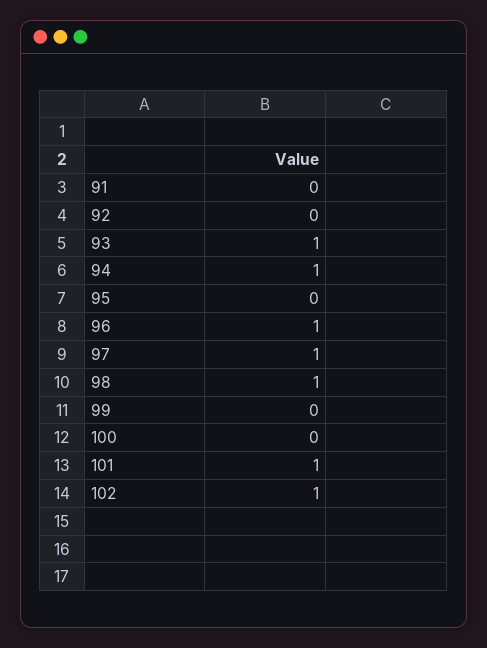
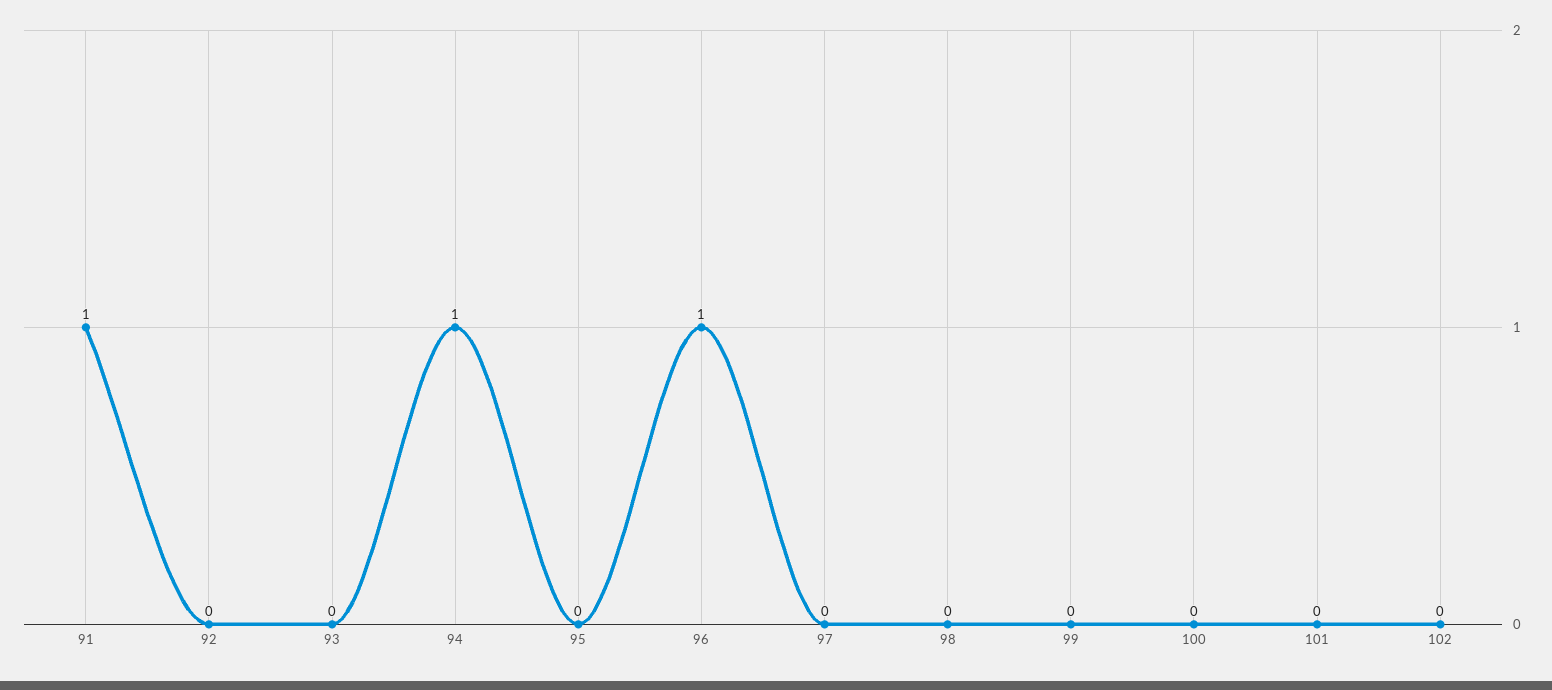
91: 0 -> 1
93: 1 -> 0
97: 1 -> 0
98: 1 -> 0
101: 1 -> 0
102: 1 -> 0

